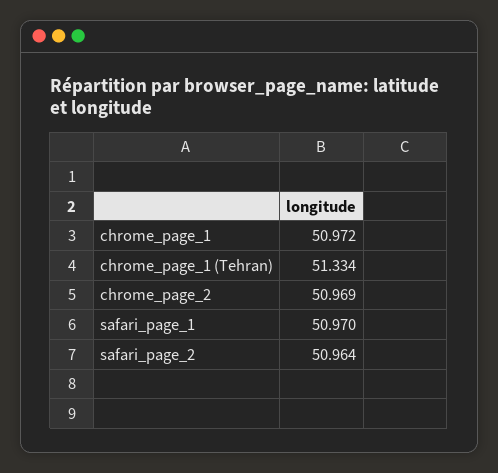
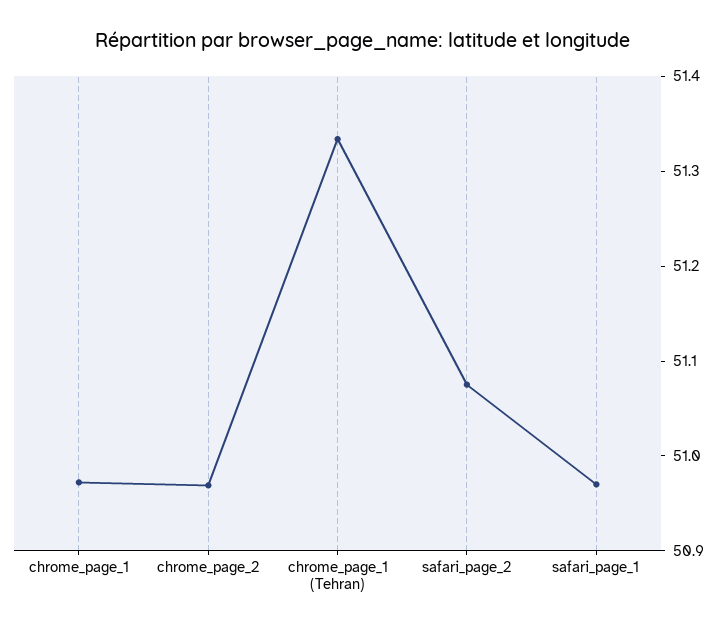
safari_page_2: 50.964 -> 51.08

